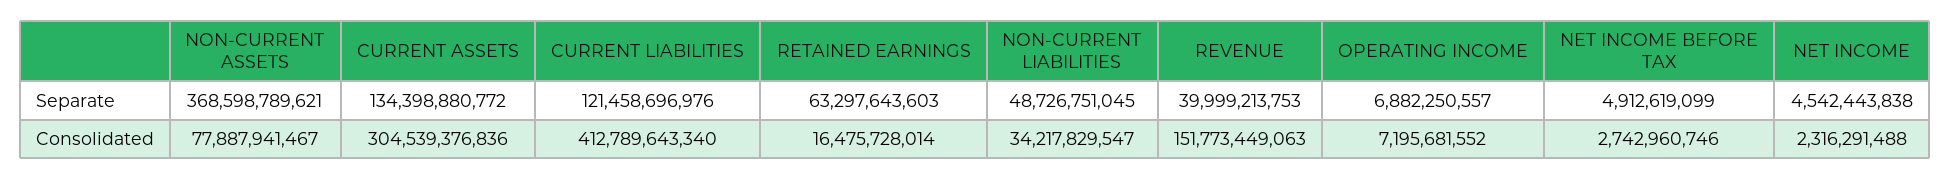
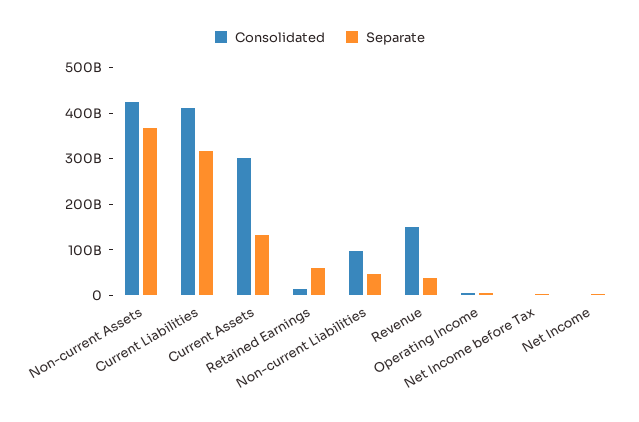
Separate, CURRENT LIABILITIES: 121458696976 -> 320000000000
Consolidated, NON-CURRENT ASSETS: 77887941467 -> 420000000000
Consolidated, NON-CURRENT LIABILITIES: 34217829547 -> 100000000000

